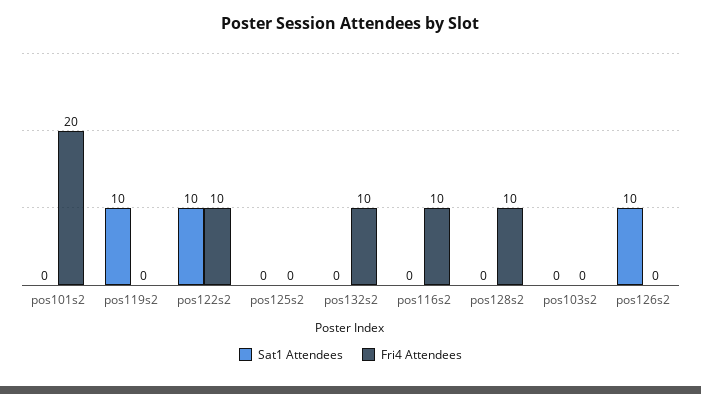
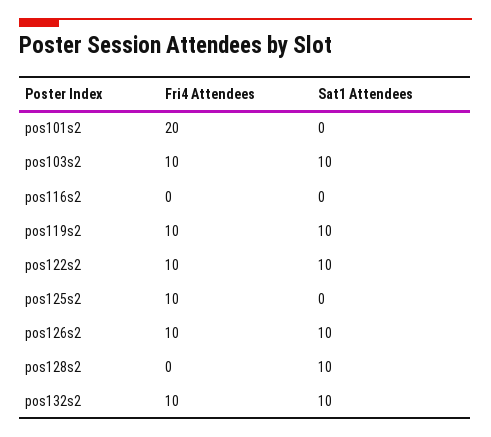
Fri4 Attendees, pos119s2: 0 -> 10
Fri4 Attendees, pos125s2: 0 -> 10
Sat1 Attendees, pos132s2: 0 -> 10
Fri4 Attendees, pos116s2: 10 -> 0
Sat1 Attendees, pos128s2: 0 -> 10
Fri4 Attendees, pos128s2: 10 -> 0
Sat1 Attendees, pos103s2: 0 -> 10
Fri4 Attendees, pos103s2: 0 -> 10
Fri4 Attendees, pos126s2: 0 -> 10

